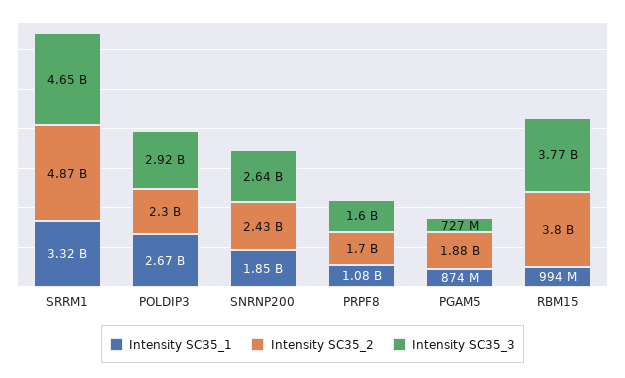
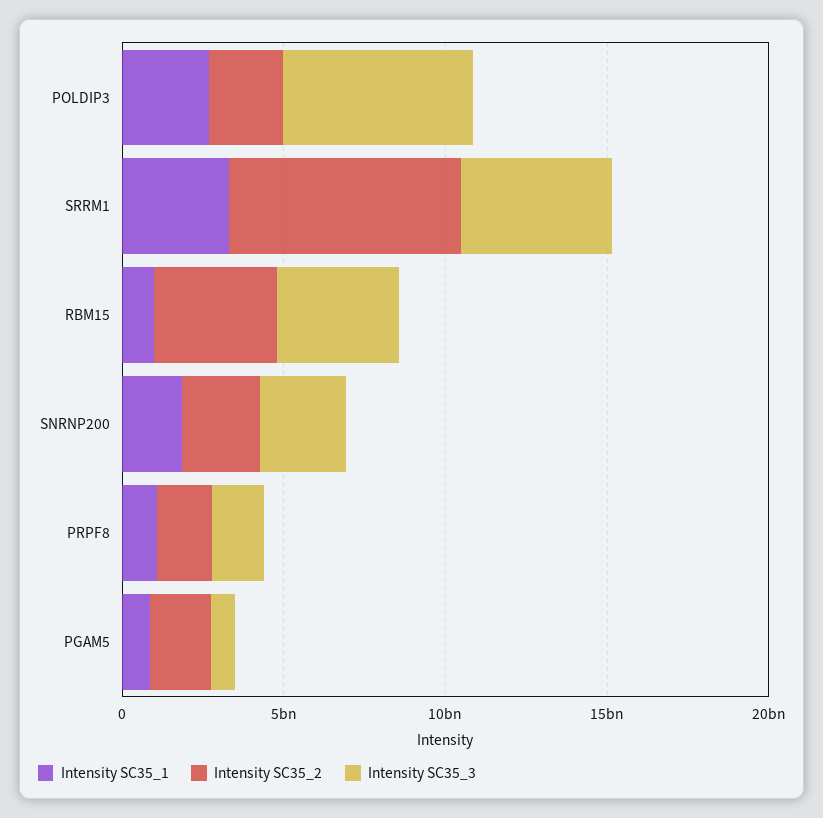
Intensity SC35_2, SRRM1: 4870000000 -> 7000000000
Intensity SC35_3, POLDIP3: 2920000000 -> 6000000000

